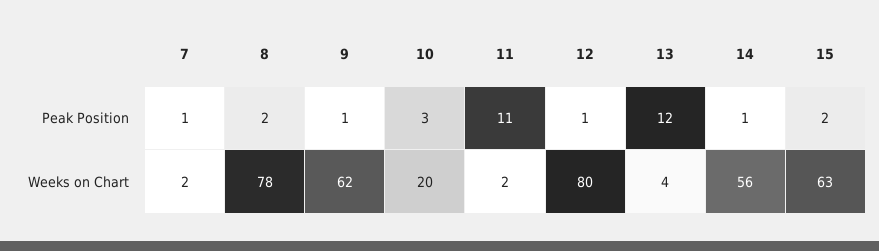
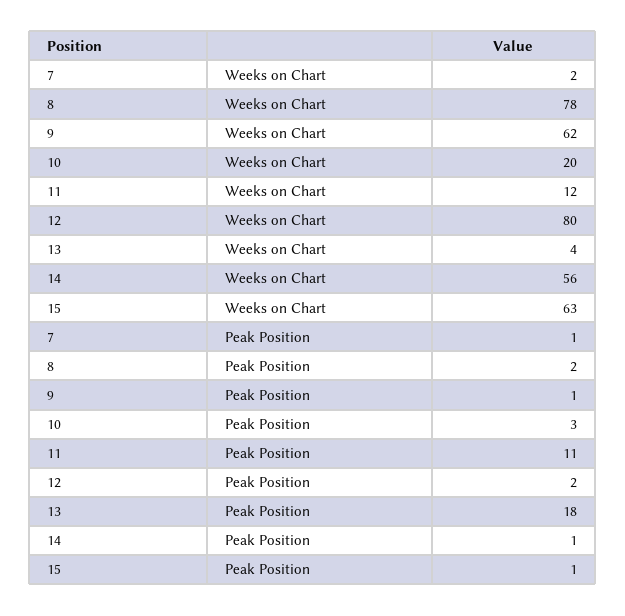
12, Peak Position: 1 -> 2
13, Peak Position: 12 -> 18
15, Peak Position: 2 -> 1
11, Weeks on Chart: 2 -> 12

